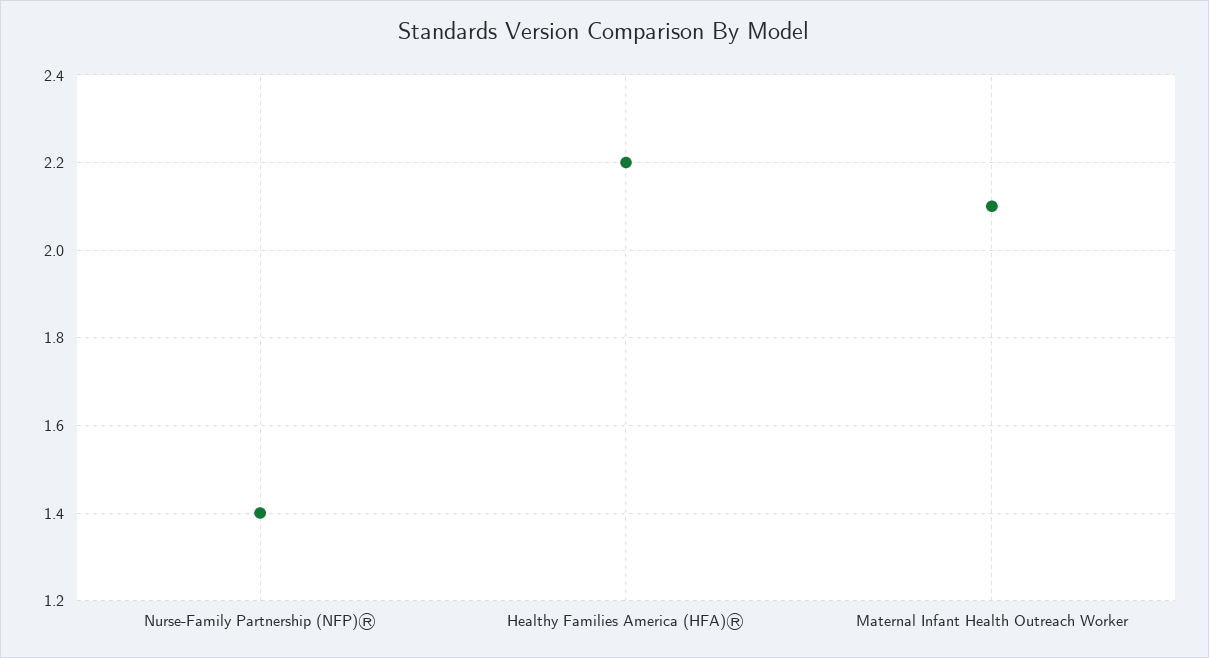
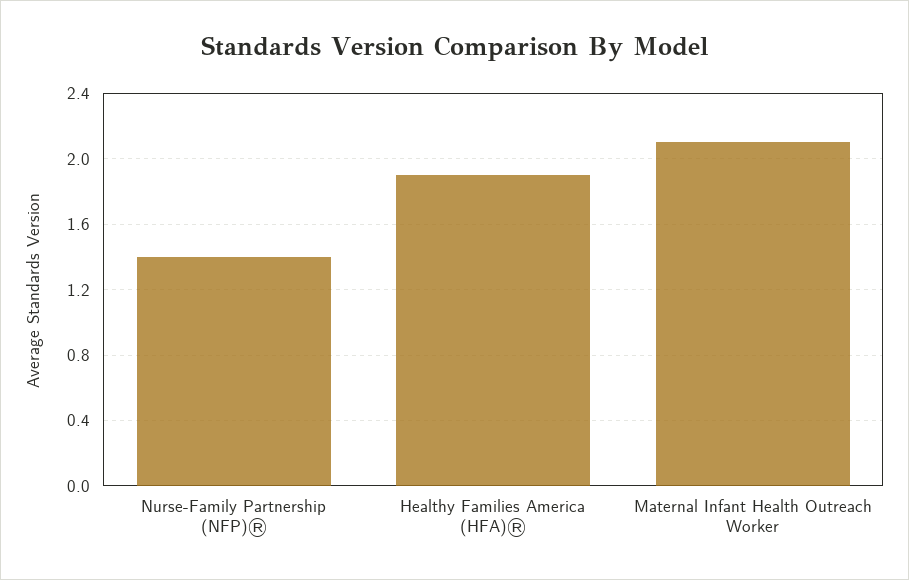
Healthy Families America (HFA)®: 2.2 -> 1.9

